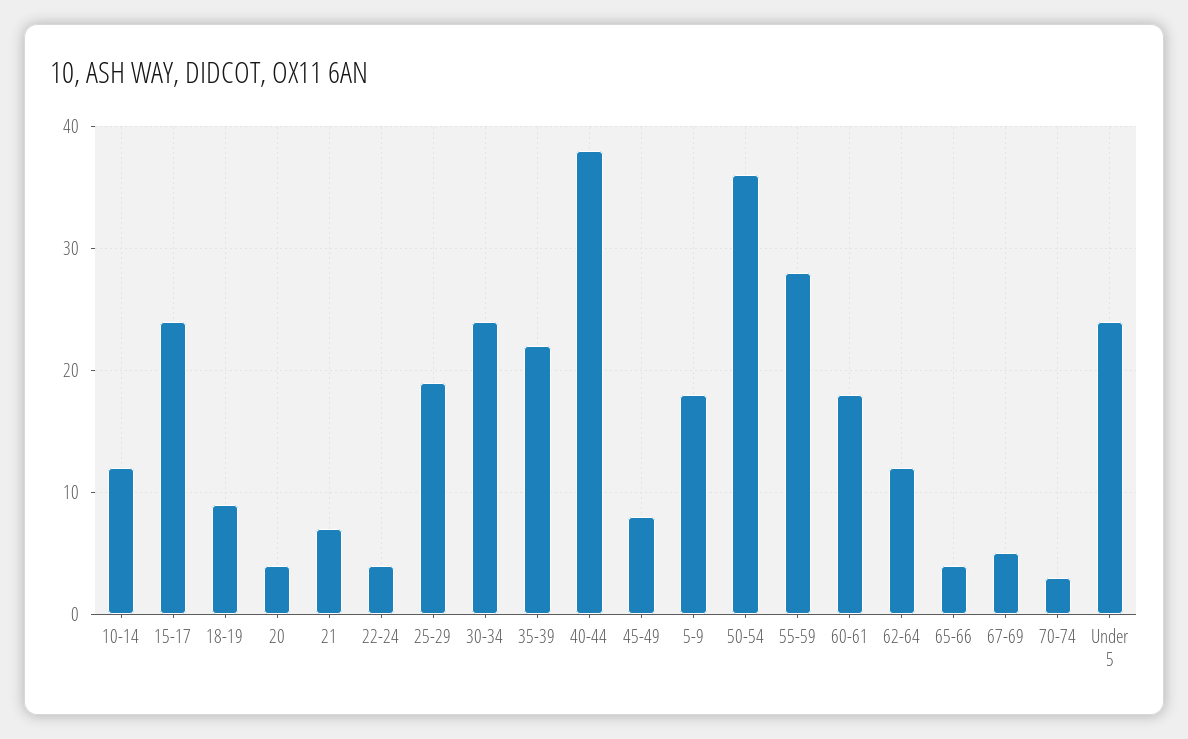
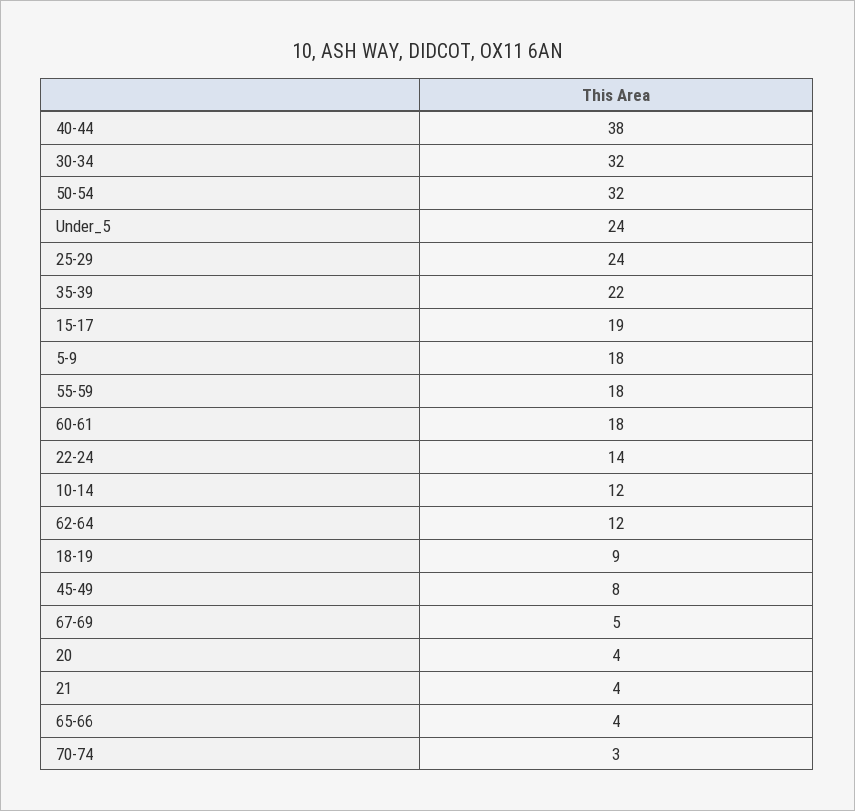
15-17: 24 -> 19
21: 7 -> 4
22-24: 4 -> 14
25-29: 19 -> 24
30-34: 24 -> 32
50-54: 36 -> 32
55-59: 28 -> 18

